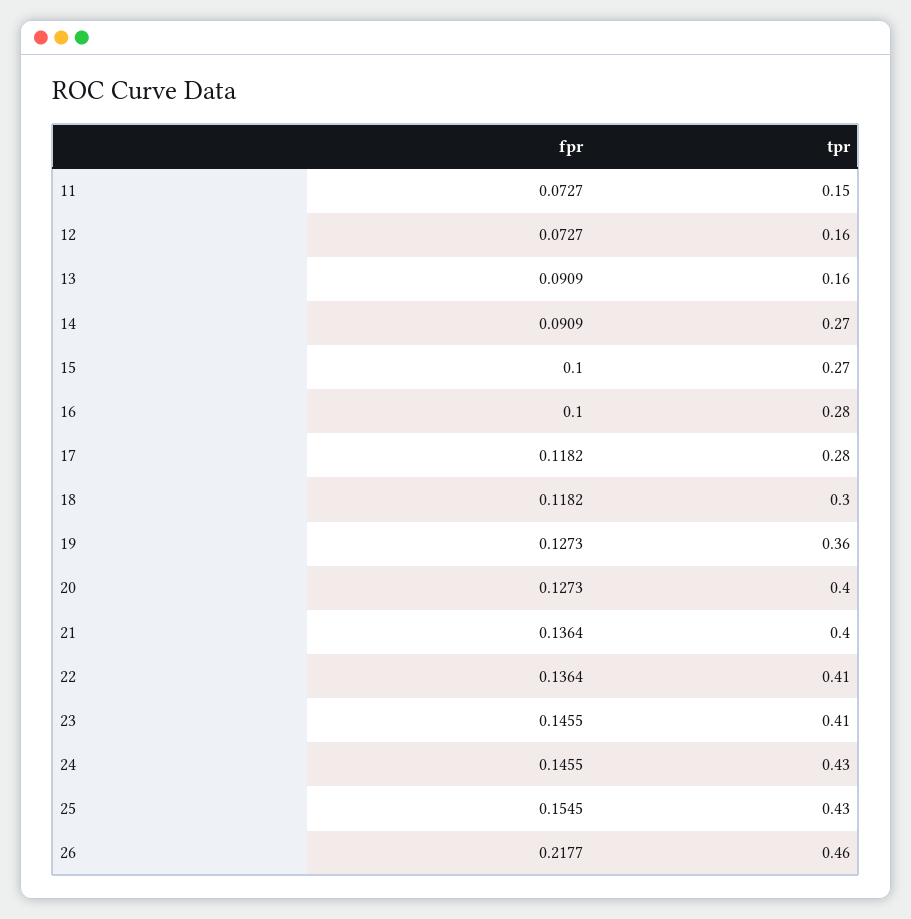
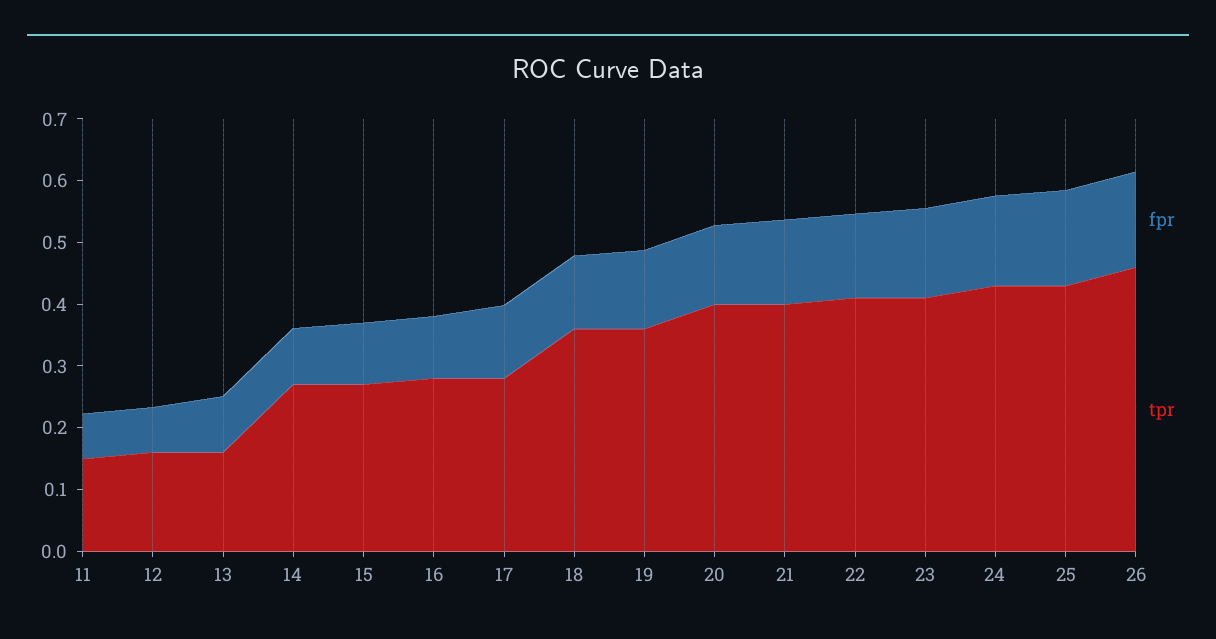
tpr, 18: 0.3 -> 0.36
fpr, 26: 0.2177 -> 0.16

